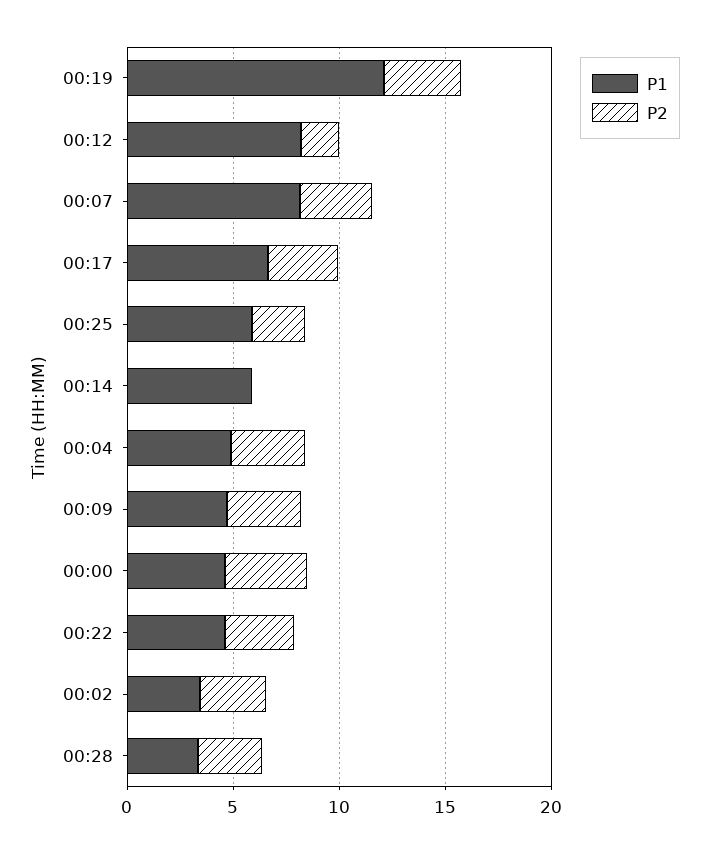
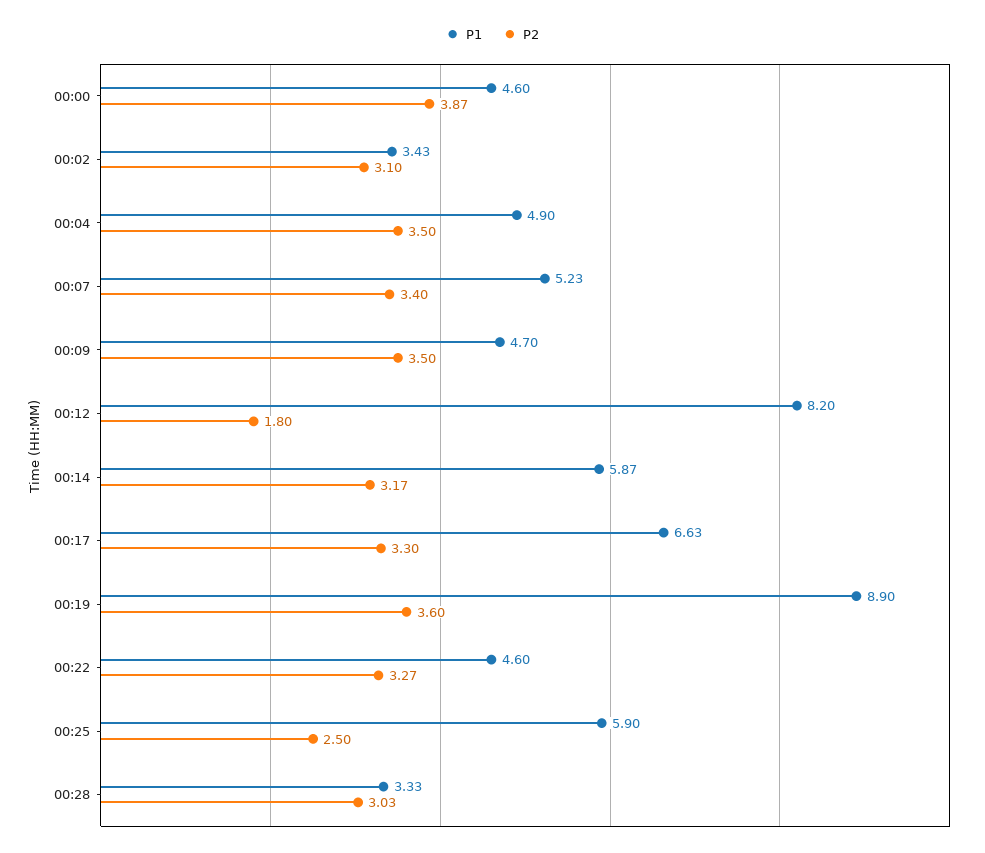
P1, 00:19: 12 -> 8.9
P1, 00:07: 8 -> 5.23
P2, 00:14: 0 -> 3.17

